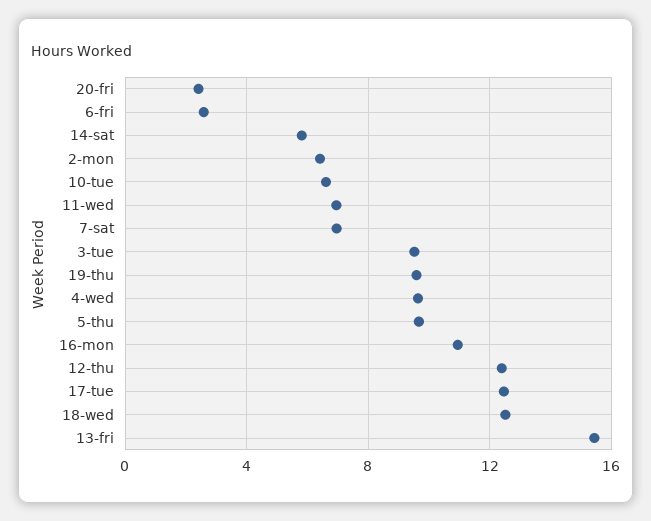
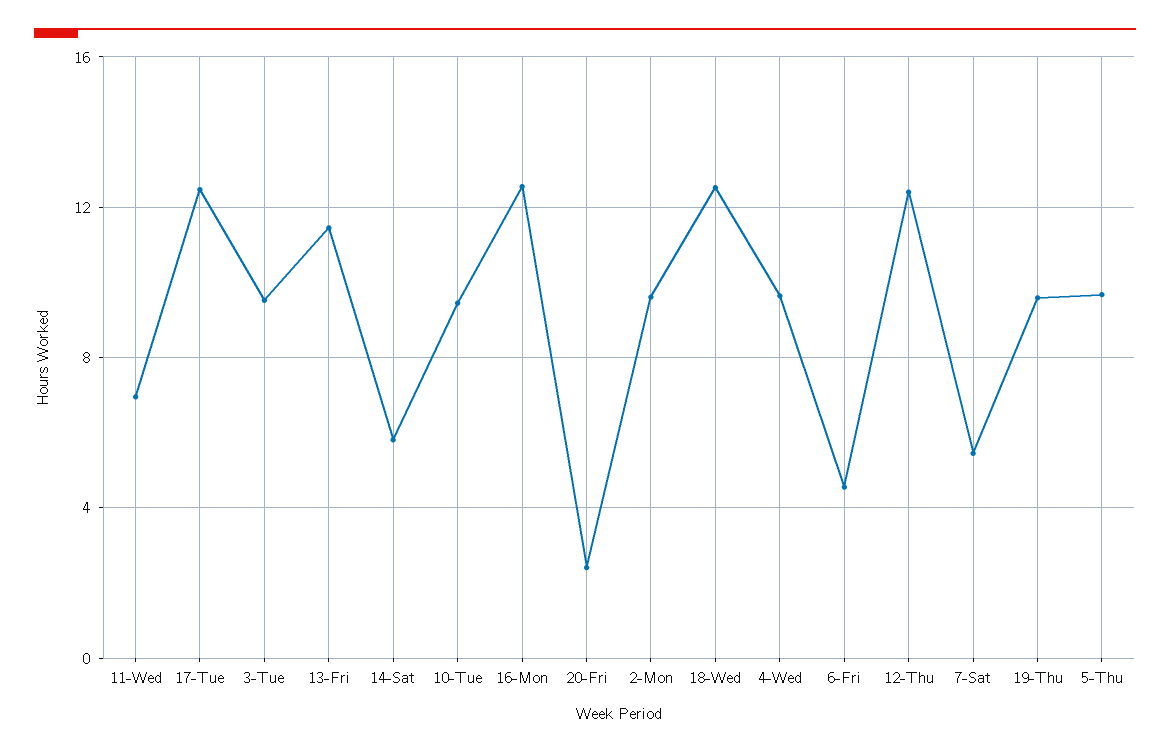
6-fri: 2.5 -> 4.5
2-mon: 6.5 -> 9.5
10-tue: 6.5 -> 9.5
7-sat: 7 -> 5.5
16-mon: 11 -> 12.5
13-fri: 15.5 -> 11.5

